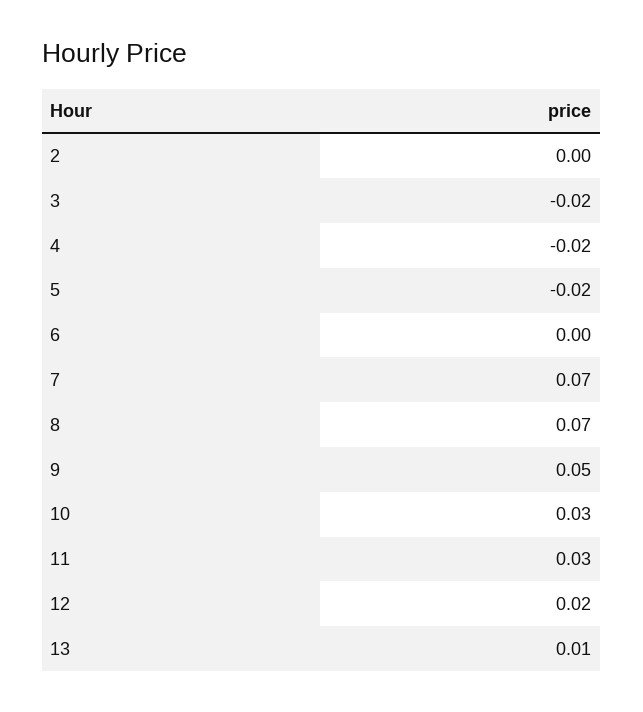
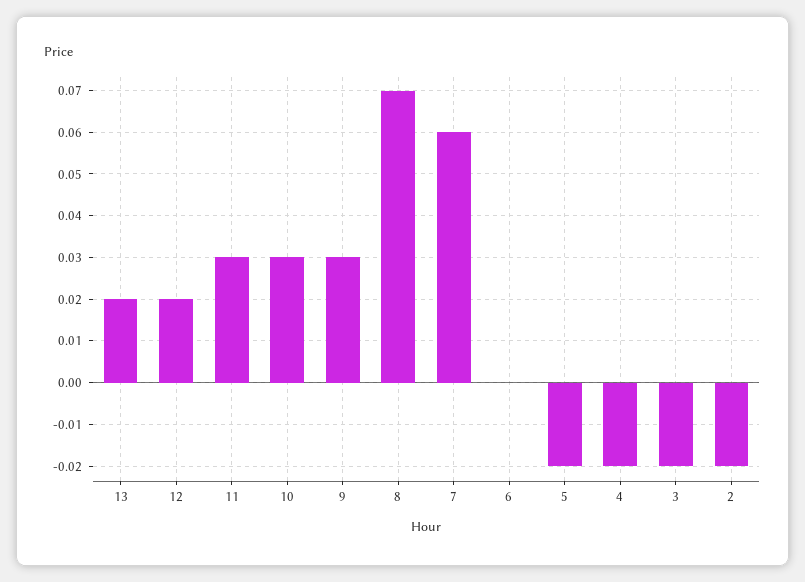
2: 0 -> -0.02
7: 0.07 -> 0.06
9: 0.05 -> 0.03
13: 0.01 -> 0.02

